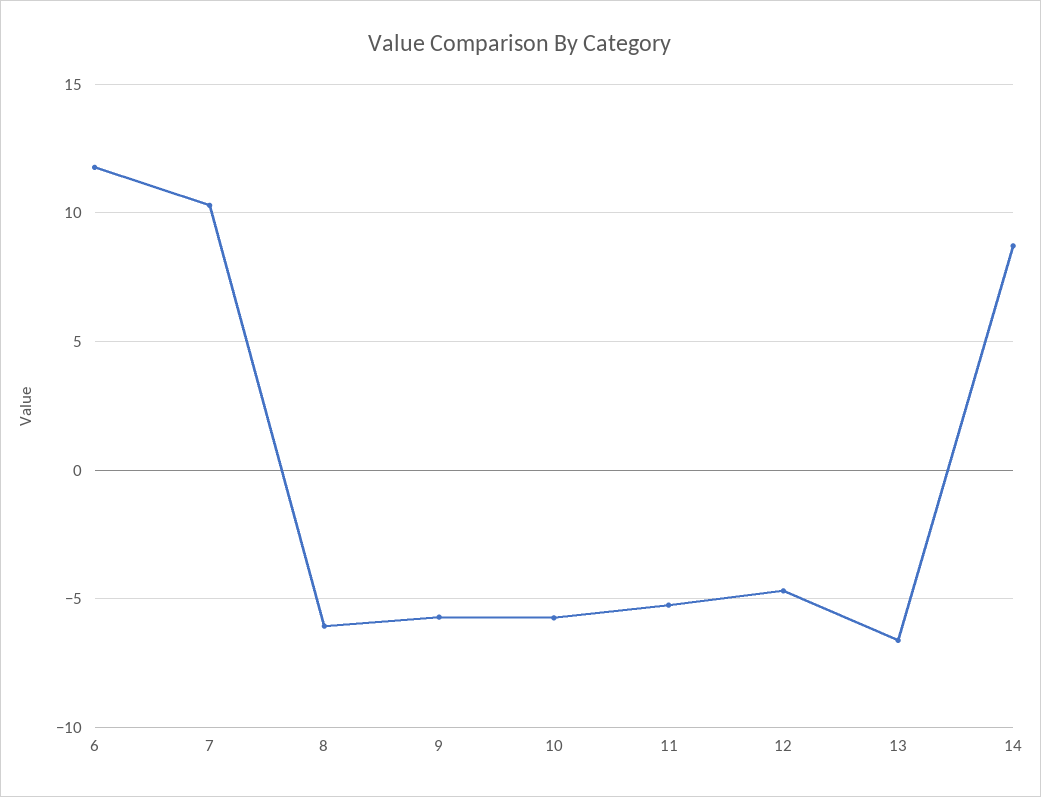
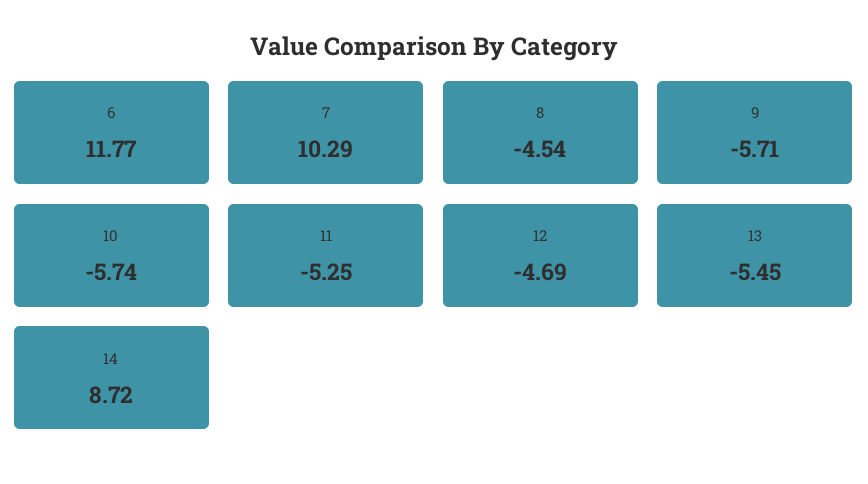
8: -6 -> -4.54
13: -6.5 -> -5.45

